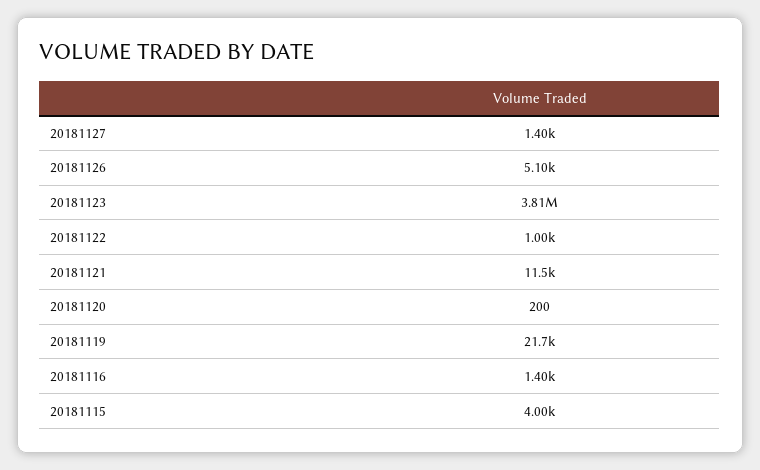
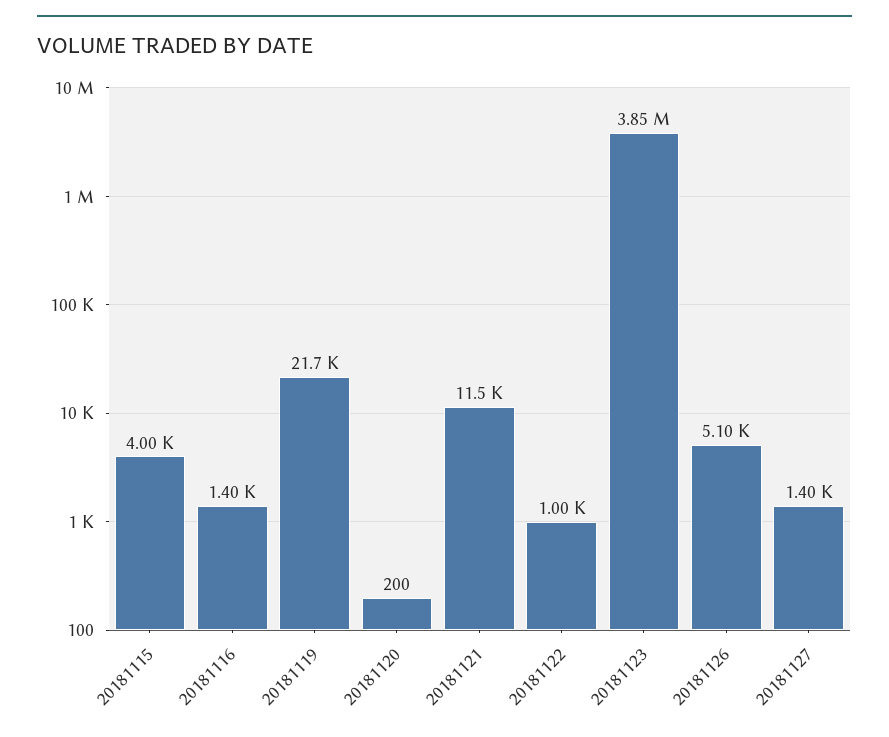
20181123: 3810000 -> 3850000

